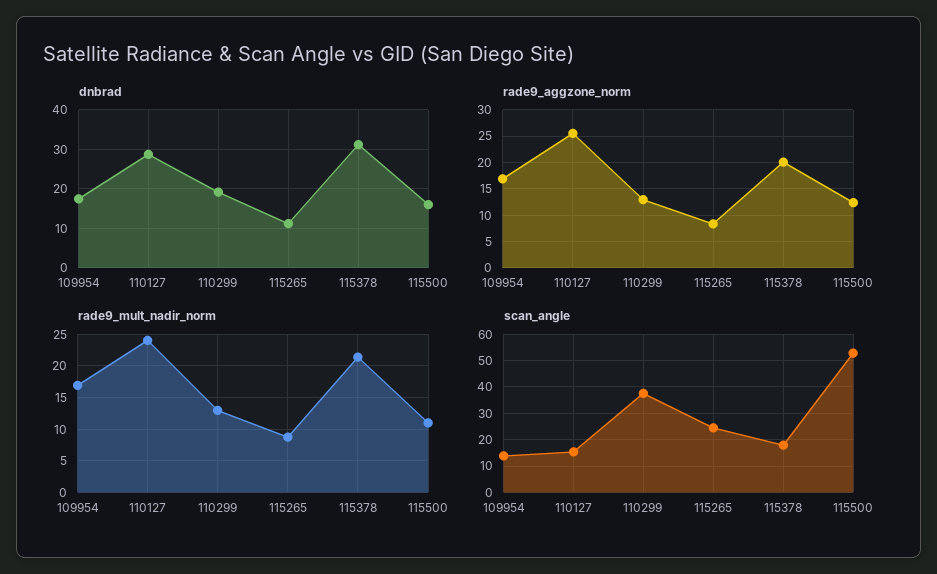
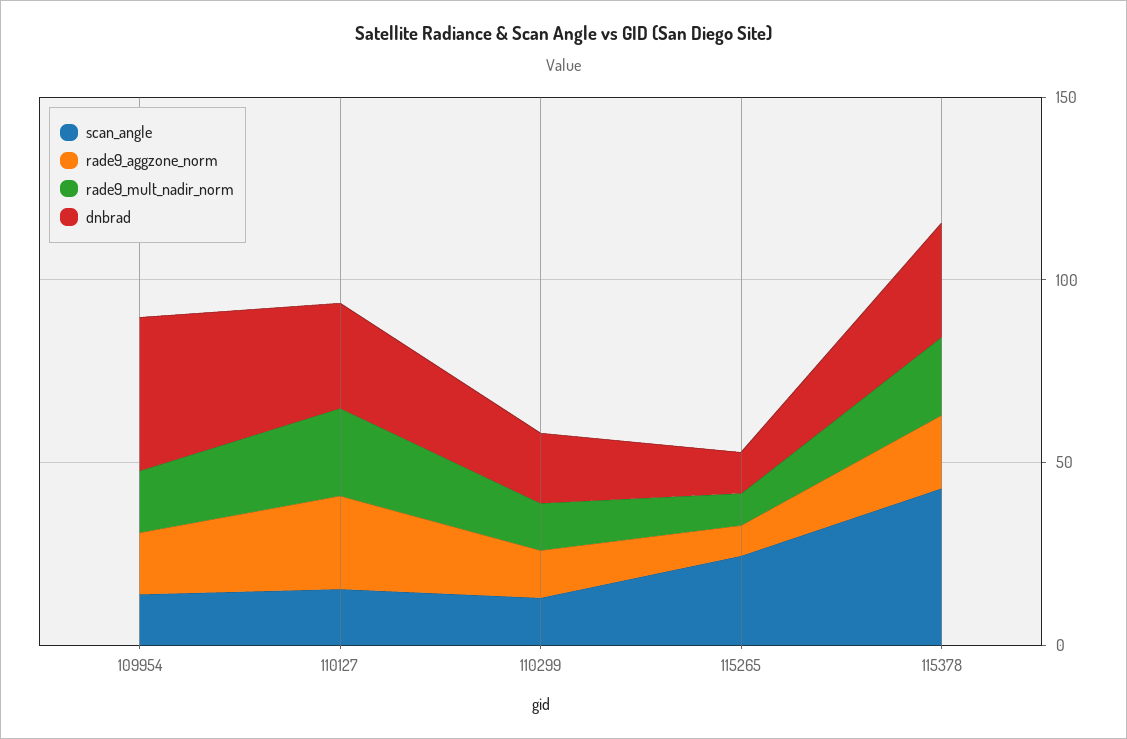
dnbrad, 109954: 18 -> 40
dnbrad, 115500: 16 -> none
rade9_aggzone_norm, 115500: 12.5 -> none
rade9_mult_nadir_norm, 115500: 11 -> none
scan_angle, 110299: 37.5 -> 10
scan_angle, 115378: 17.5 -> 40
scan_angle, 115500: 52.5 -> none

